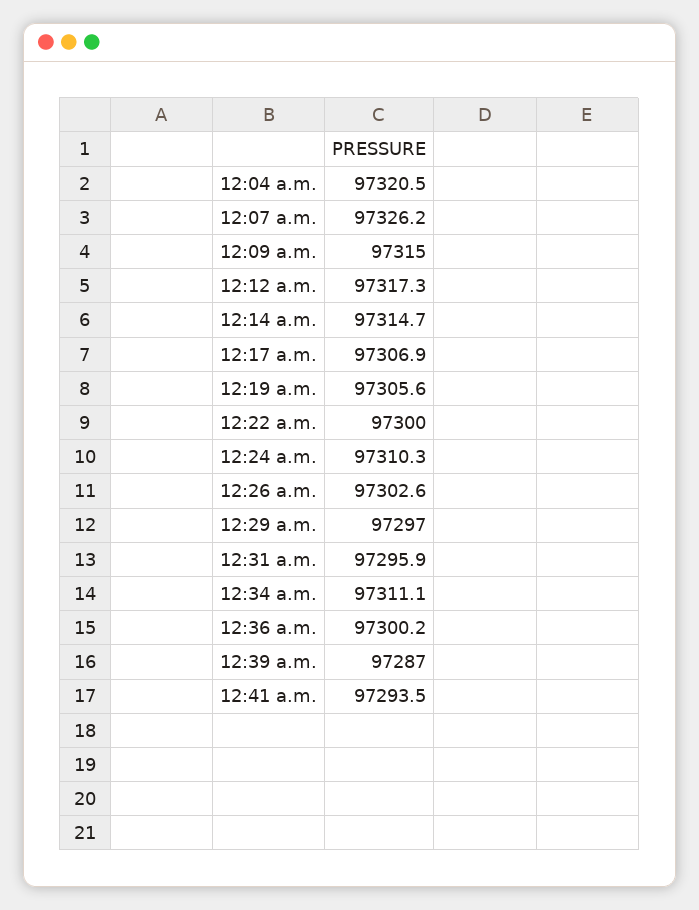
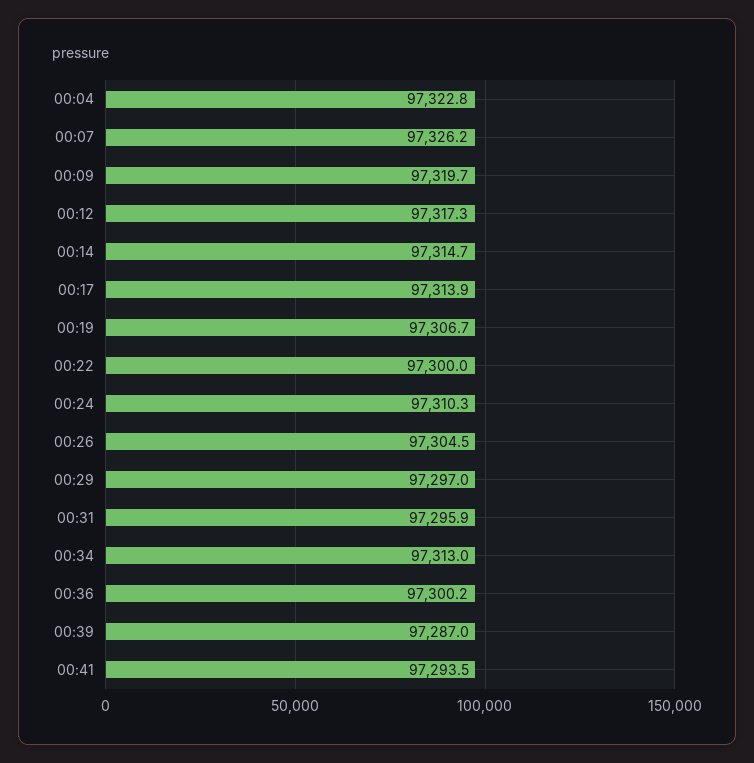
12:04 a.m.: 97320.5 -> 97322.8
12:09 a.m.: 97315 -> 97319.7
12:17 a.m.: 97306.9 -> 97313.9
12:19 a.m.: 97305.6 -> 97306.7
12:26 a.m.: 97302.6 -> 97304.5
12:34 a.m.: 97311.1 -> 97313

